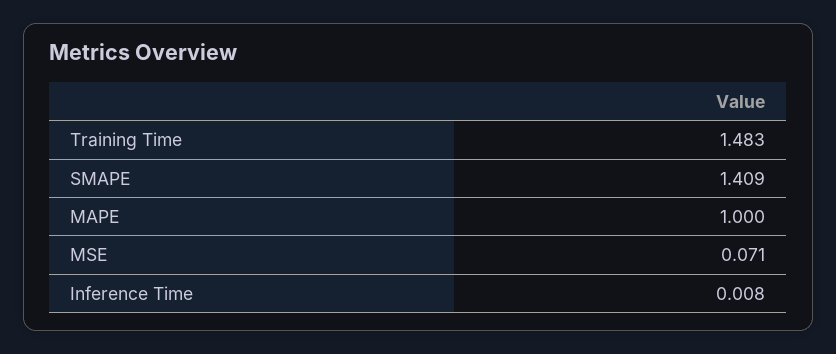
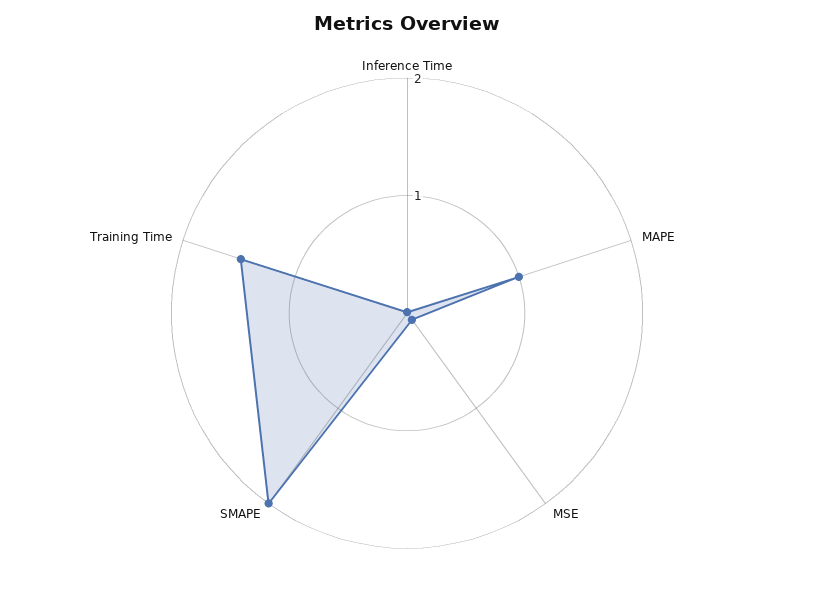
SMAPE: 1.409 -> 2

